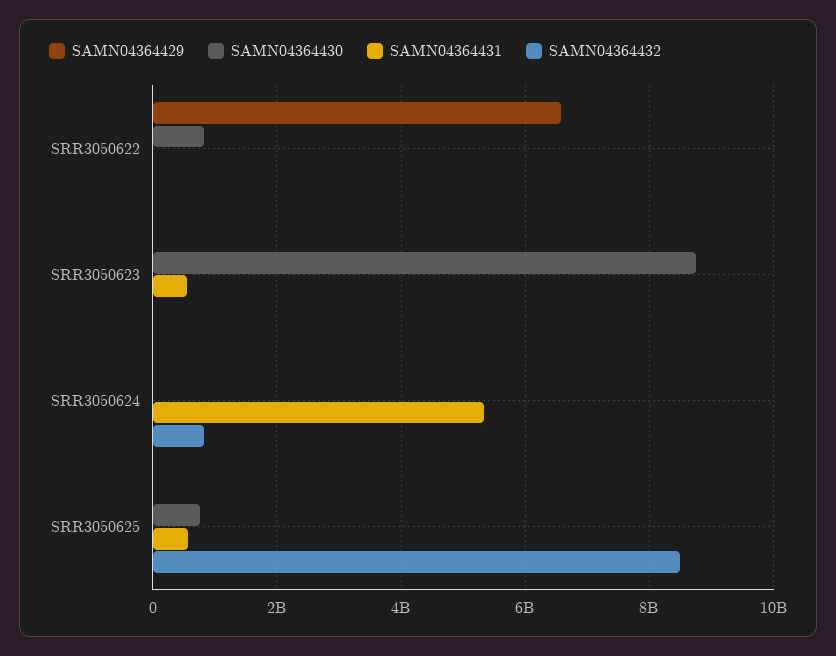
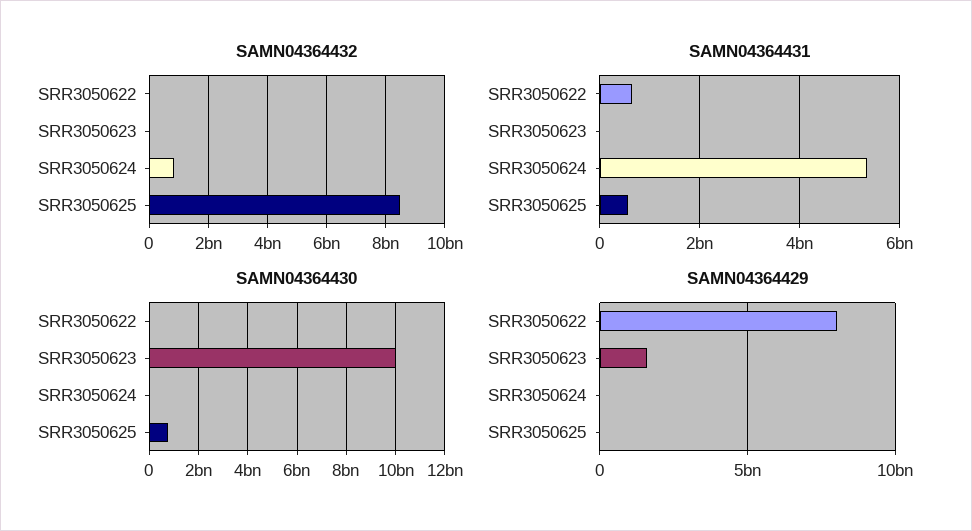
SAMN04364429, SRR3050622: 6600000000 -> 8000000000
SAMN04364430, SRR3050622: 800000000 -> 0
SAMN04364431, SRR3050622: 0 -> 600000000
SAMN04364429, SRR3050623: 0 -> 1500000000
SAMN04364430, SRR3050623: 8800000000 -> 10000000000
SAMN04364431, SRR3050623: 600000000 -> 0

